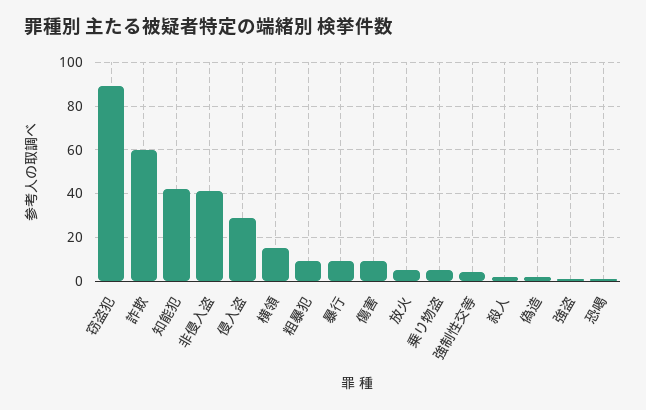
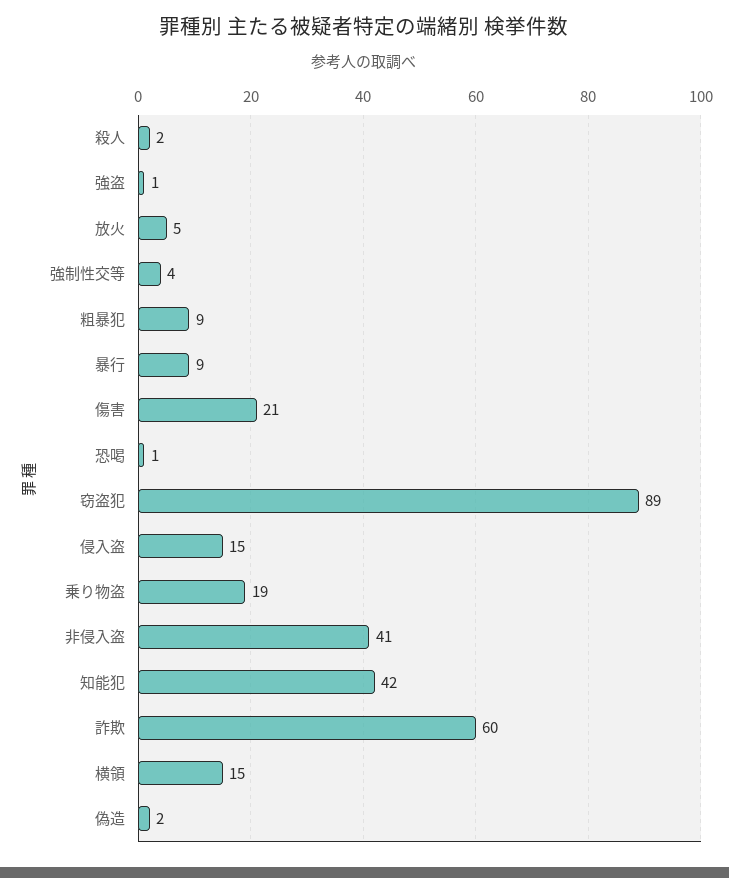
侵入盗: 30 -> 15
傷害: 10 -> 21
乗り物盗: 5 -> 19

